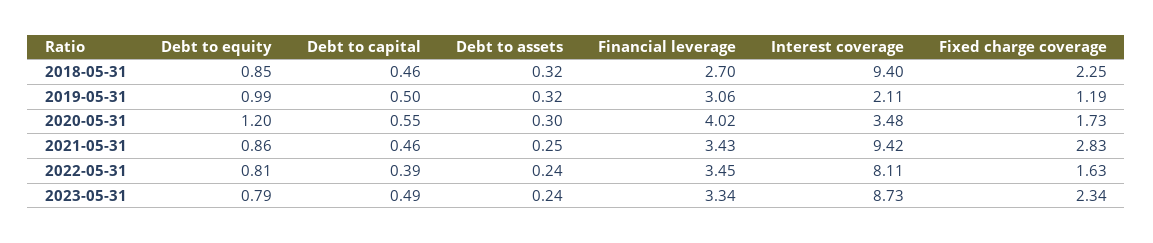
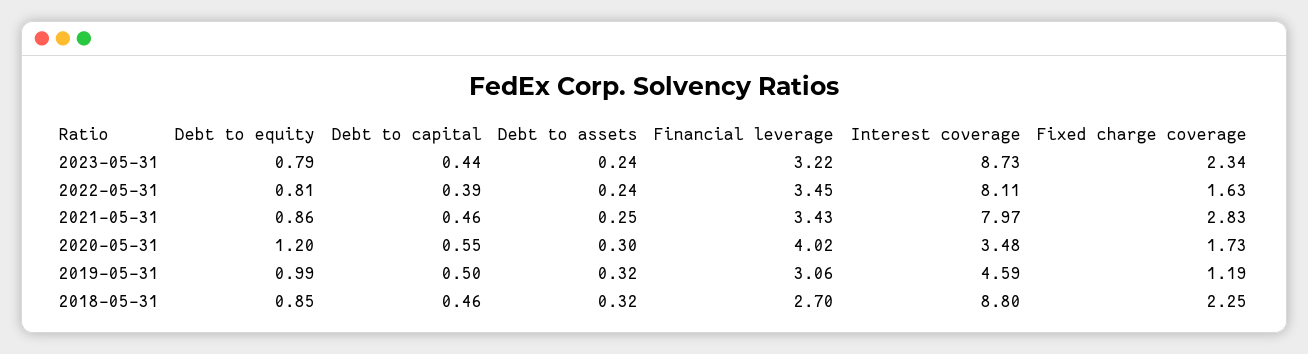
Interest coverage, 2018-05-31: 9.4 -> 8.8
Interest coverage, 2019-05-31: 2.11 -> 4.59
Interest coverage, 2021-05-31: 9.42 -> 7.97
Debt to capital, 2023-05-31: 0.49 -> 0.44
Financial leverage, 2023-05-31: 3.34 -> 3.22

